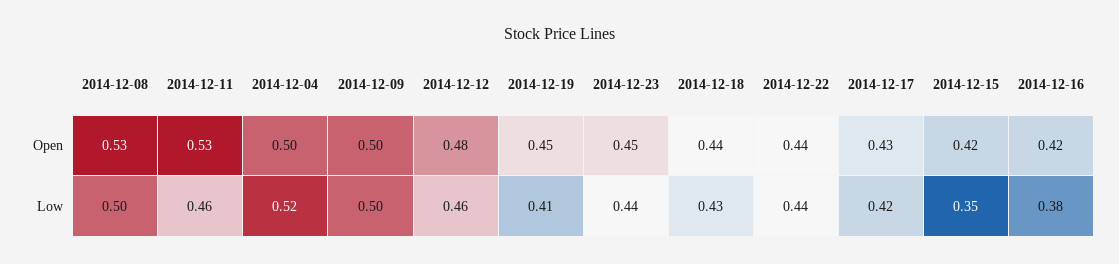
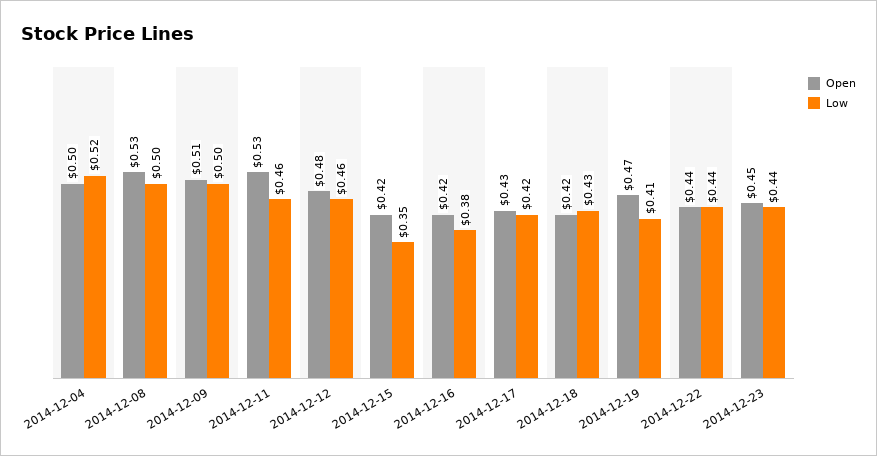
Open, 2014-12-09: 0.5 -> 0.51
Open, 2014-12-19: 0.45 -> 0.47
Open, 2014-12-18: 0.44 -> 0.42

